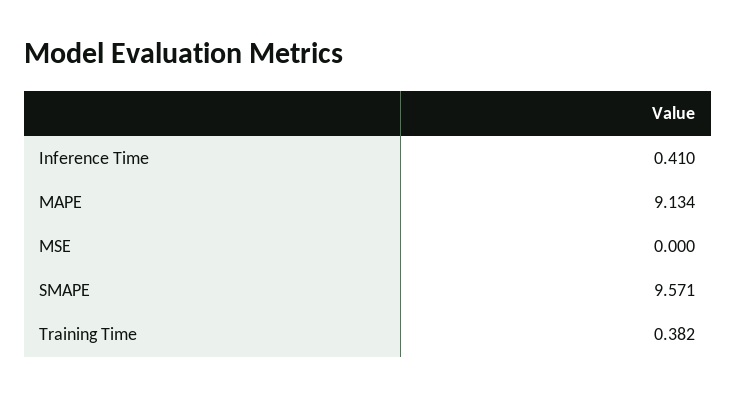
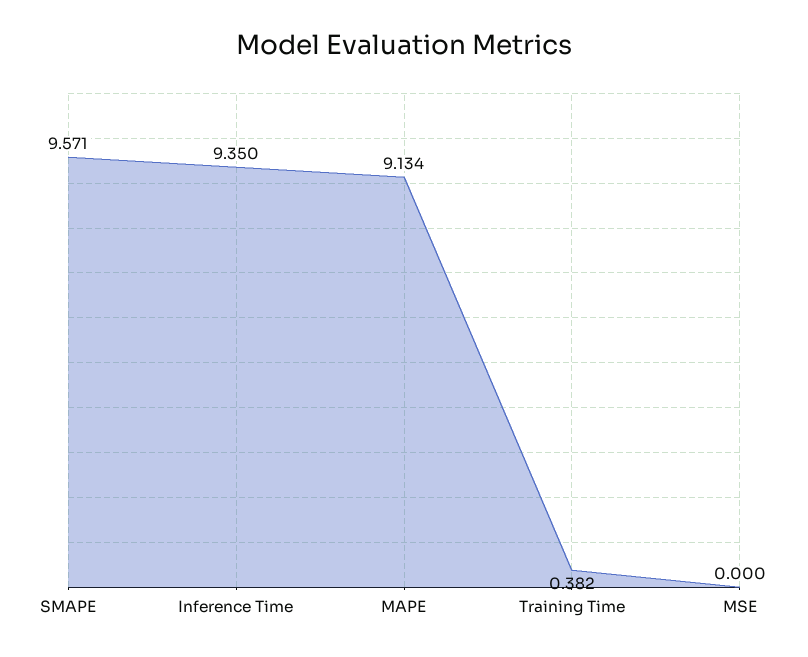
Inference Time: 0.41 -> 9.35

